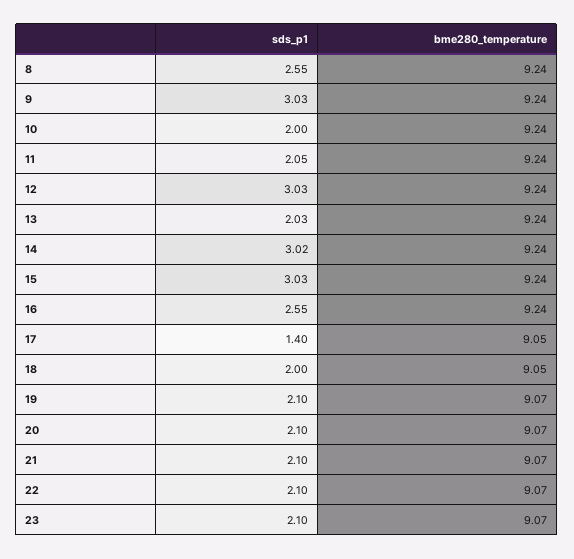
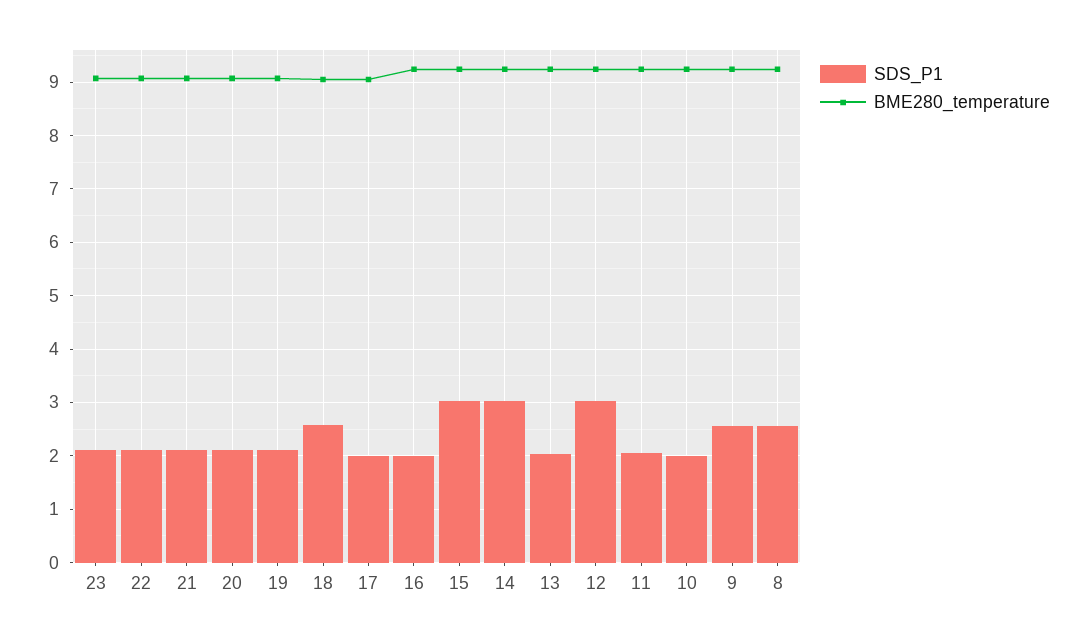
sds_p1, 9: 3.03 -> 2.6
sds_p1, 16: 2.55 -> 2
sds_p1, 17: 1.4 -> 2
sds_p1, 18: 2 -> 2.6

